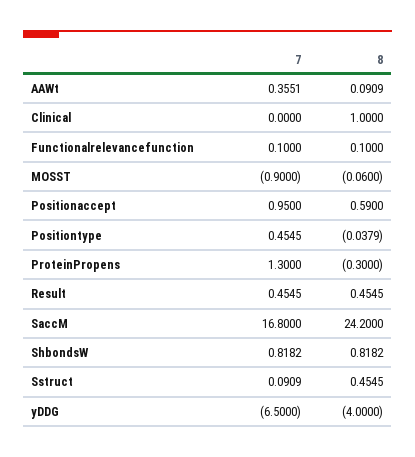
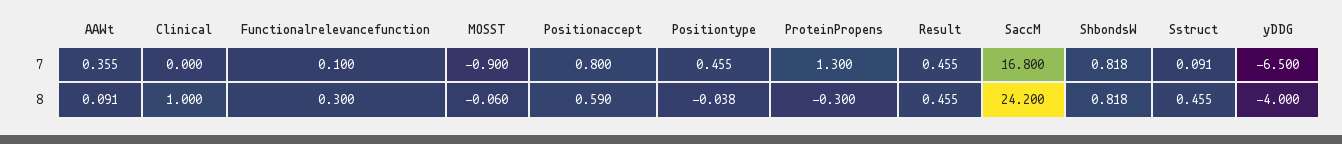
8, Functionalrelevancefunction: 0.1 -> 0.3
7, Positionaccept: 0.95 -> 0.8

